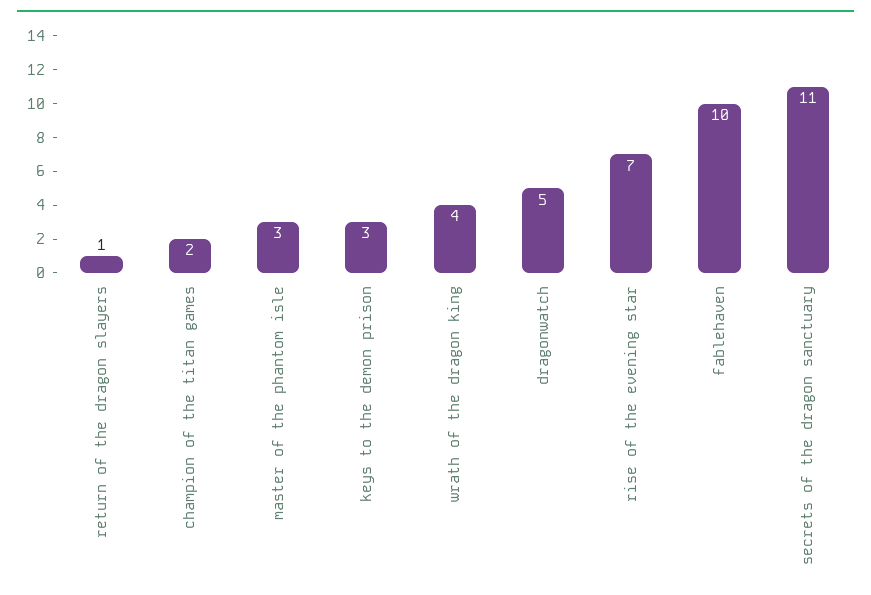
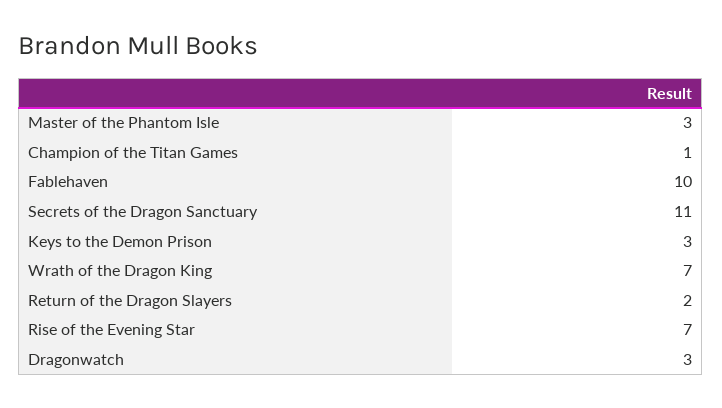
return of the dragon slayers: 1 -> 2
champion of the titan games: 2 -> 1
wrath of the dragon king: 4 -> 7
dragonwatch: 5 -> 3

